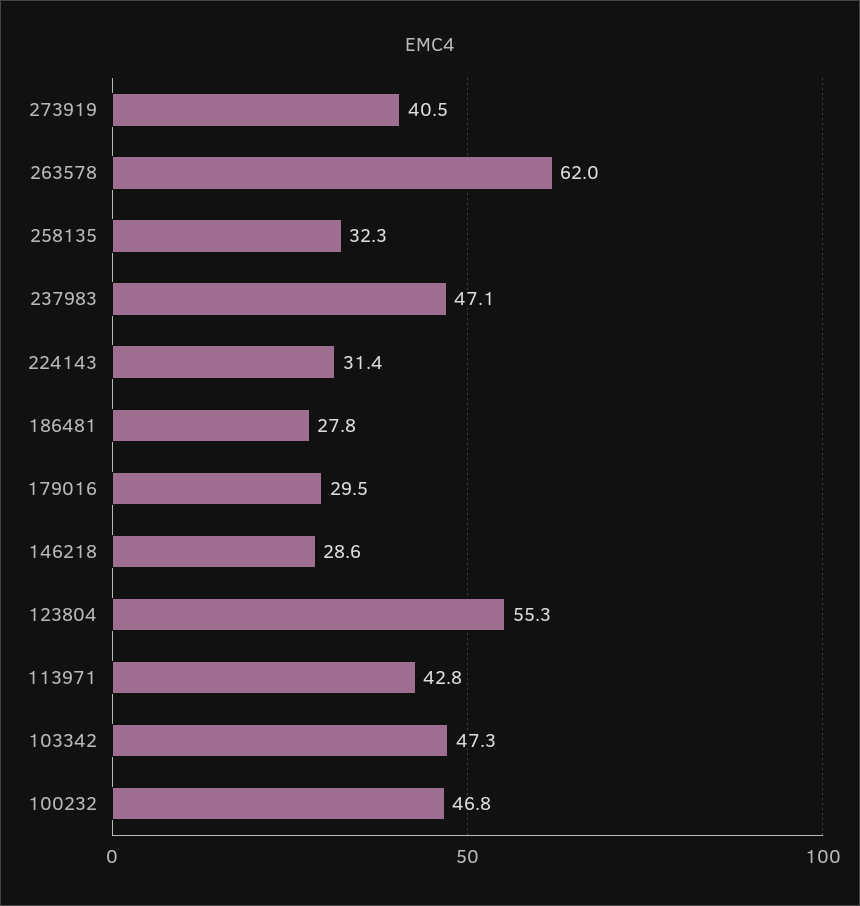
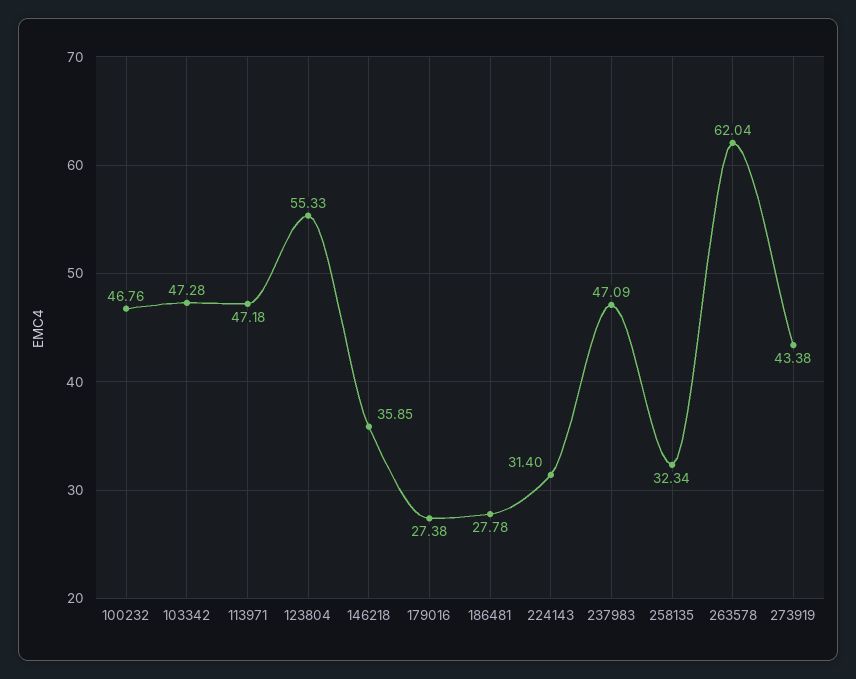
273919: 40.5 -> 43.38
179016: 29.5 -> 27.38
146218: 28.6 -> 35.85
113971: 42.8 -> 47.18

